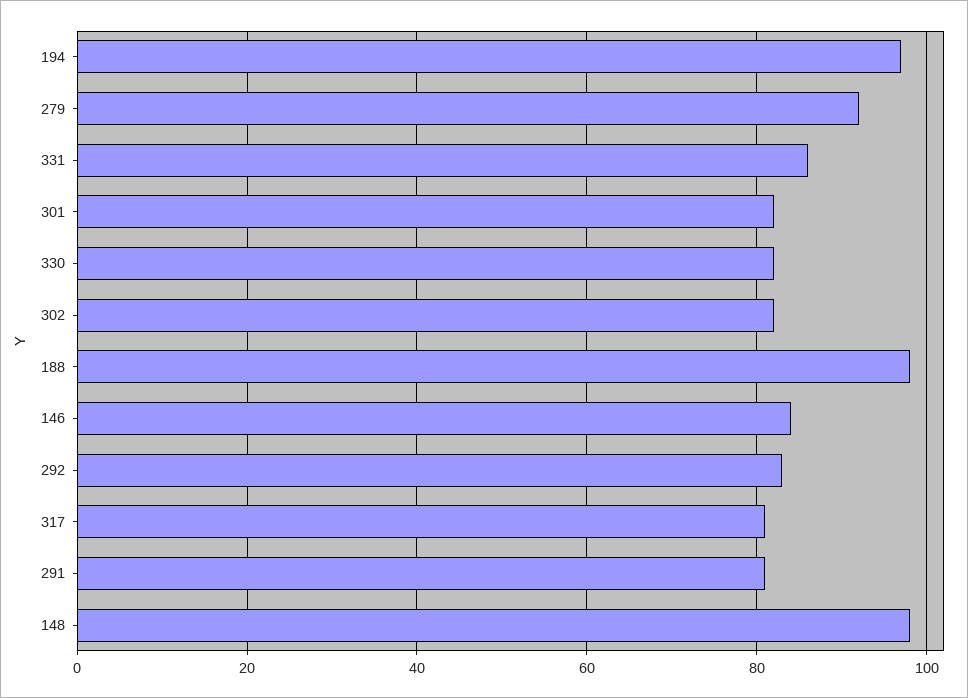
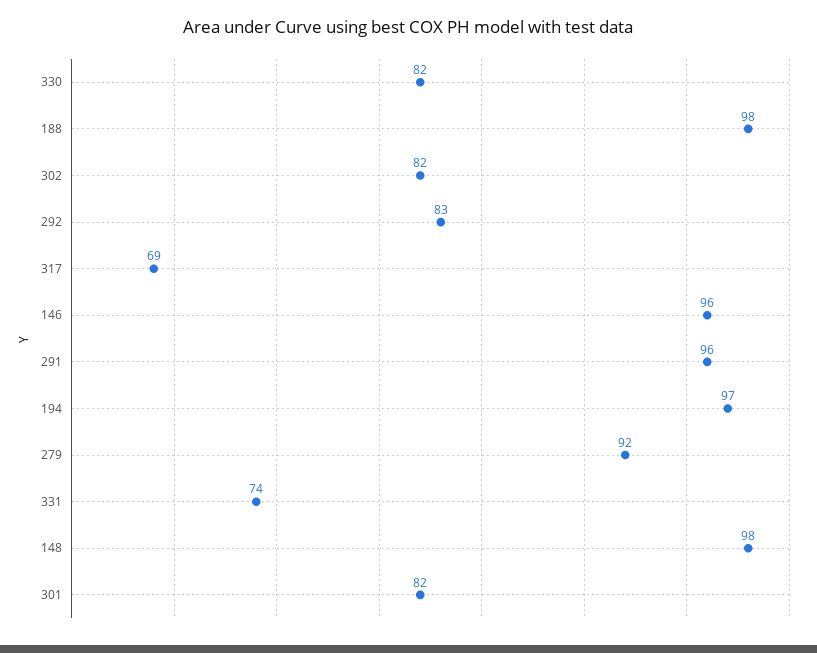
331: 85 -> 74
146: 85 -> 96
317: 80 -> 69
291: 80 -> 96

